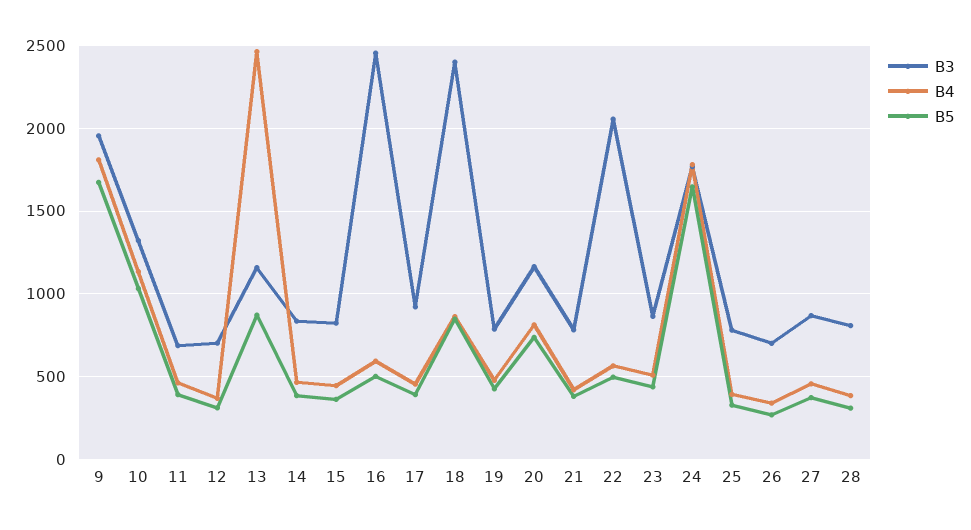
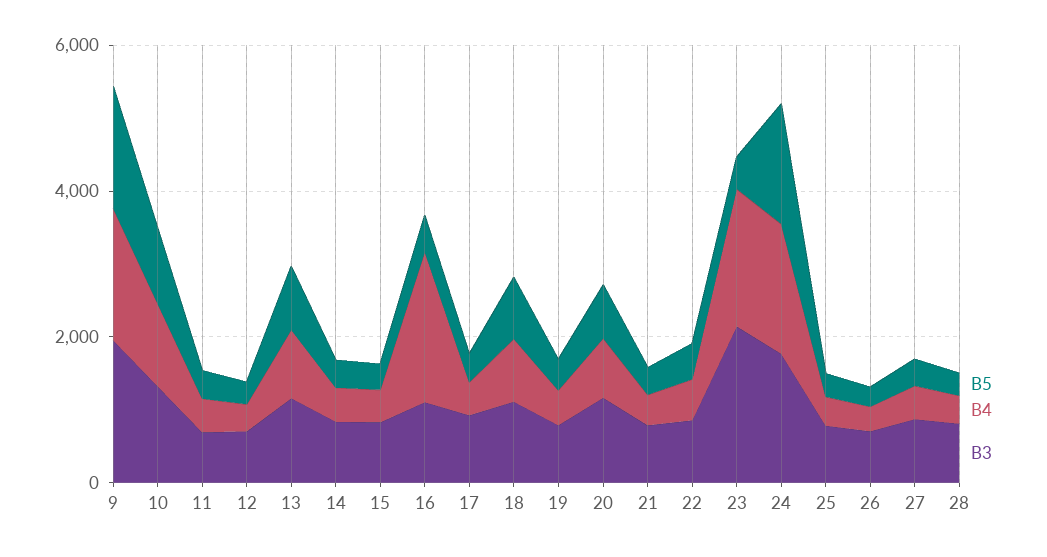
B4, 13: 2450 -> 1000
B3, 16: 2450 -> 1000
B4, 16: 600 -> 2000
B3, 18: 2400 -> 1000
B3, 22: 2050 -> 1000
B3, 23: 850 -> 2000
B4, 23: 500 -> 2000

